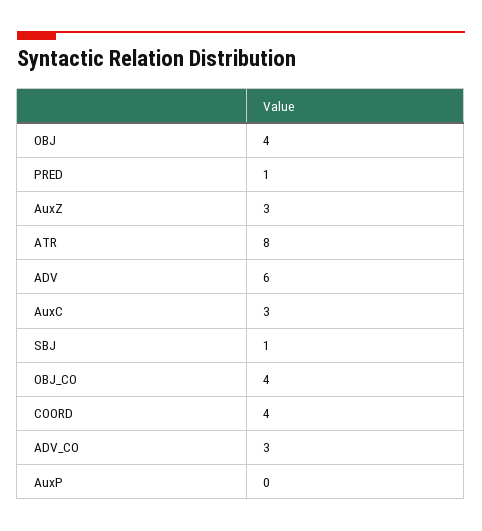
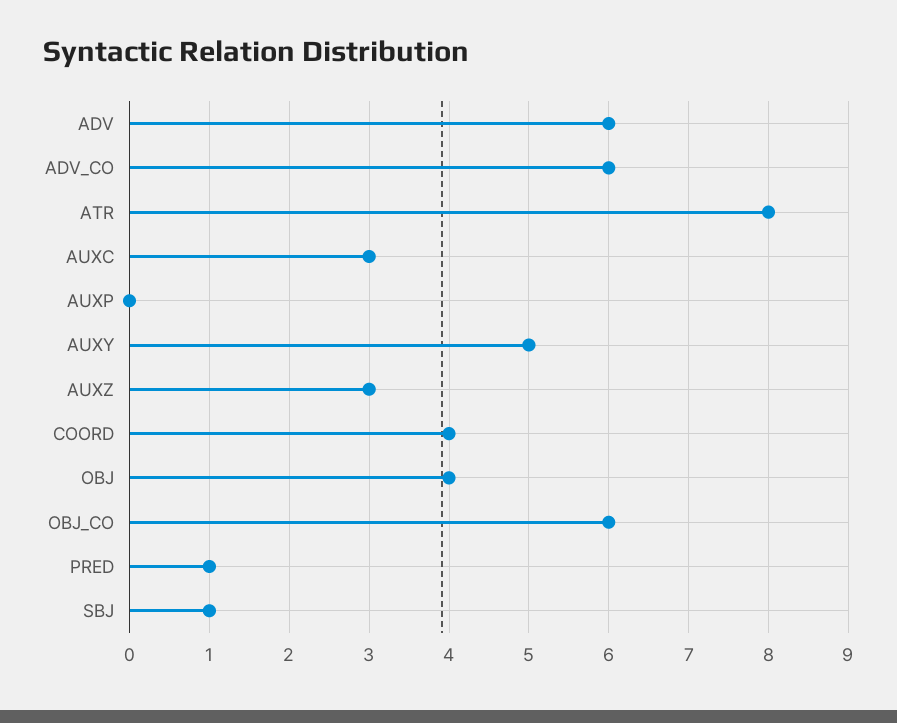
OBJ_CO: 4 -> 6
ADV_CO: 3 -> 6
AUXY: none -> 5

